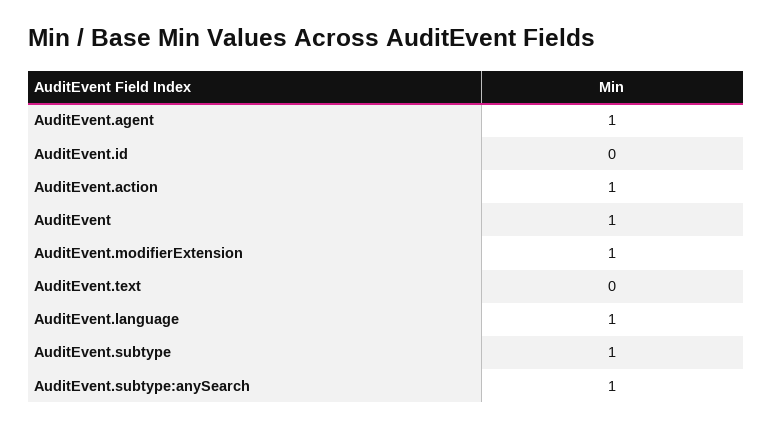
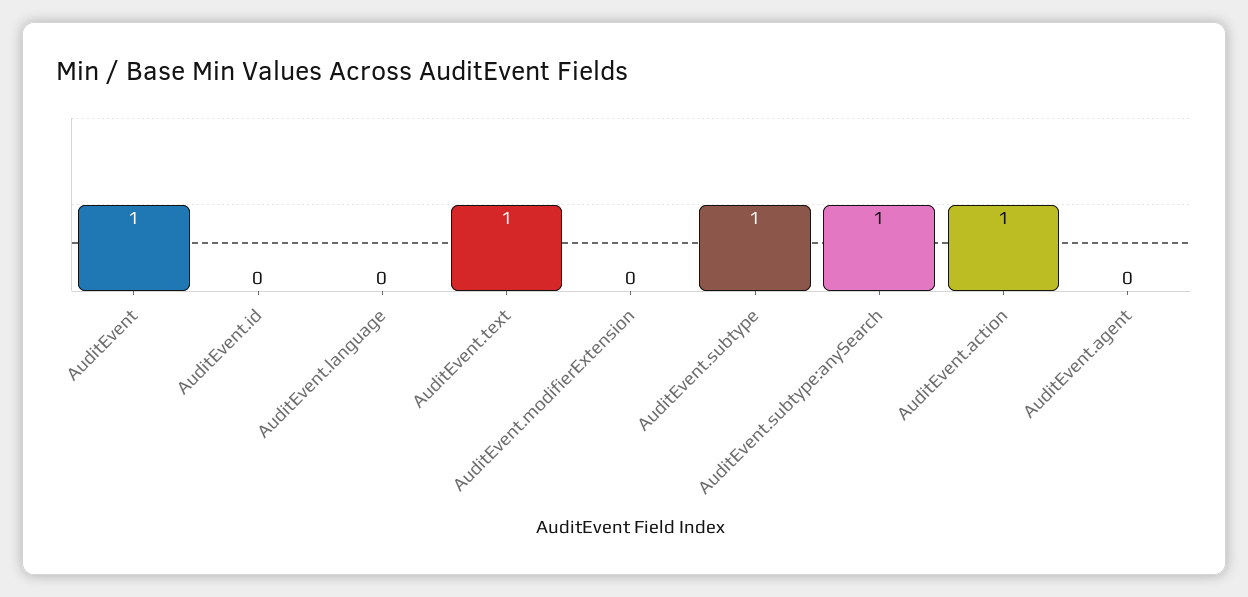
AuditEvent.agent: 1 -> 0
AuditEvent.modifierExtension: 1 -> 0
AuditEvent.text: 0 -> 1
AuditEvent.language: 1 -> 0

